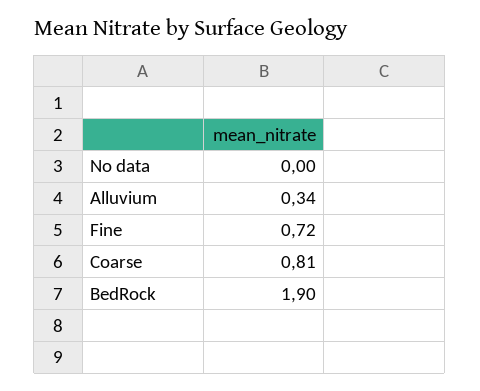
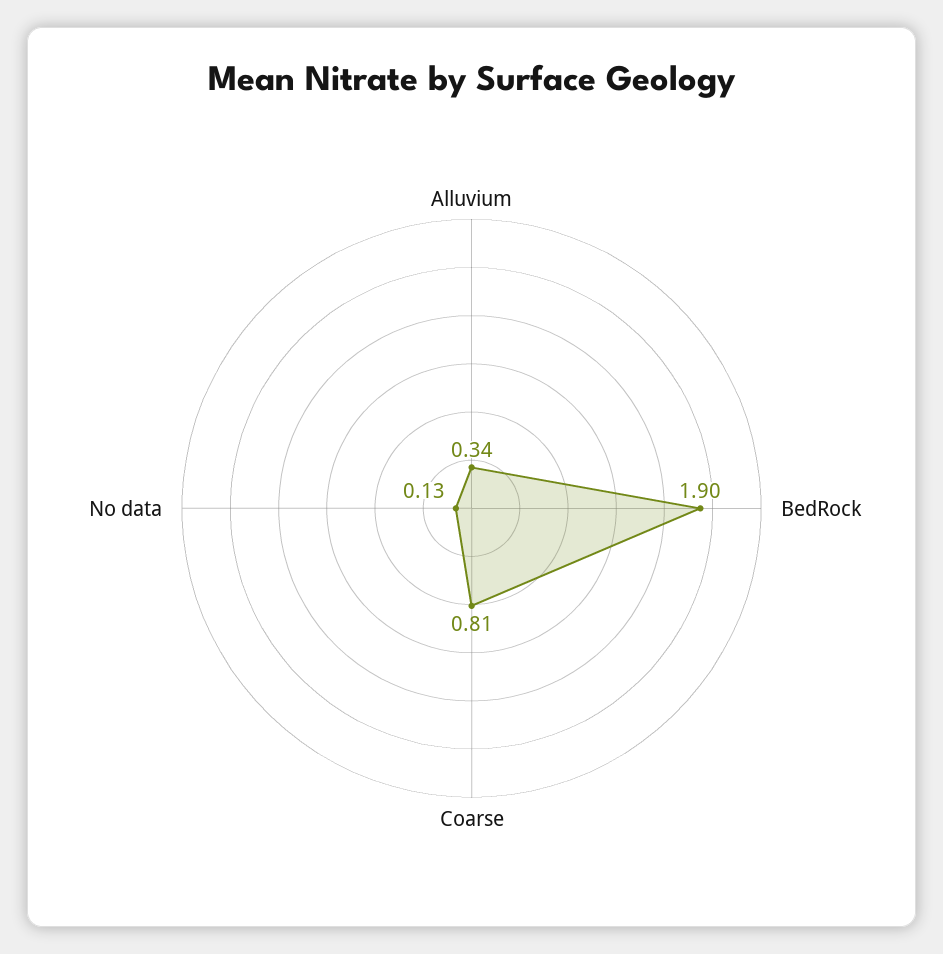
No data: 0 -> 0.13
Fine: 0.72 -> none

